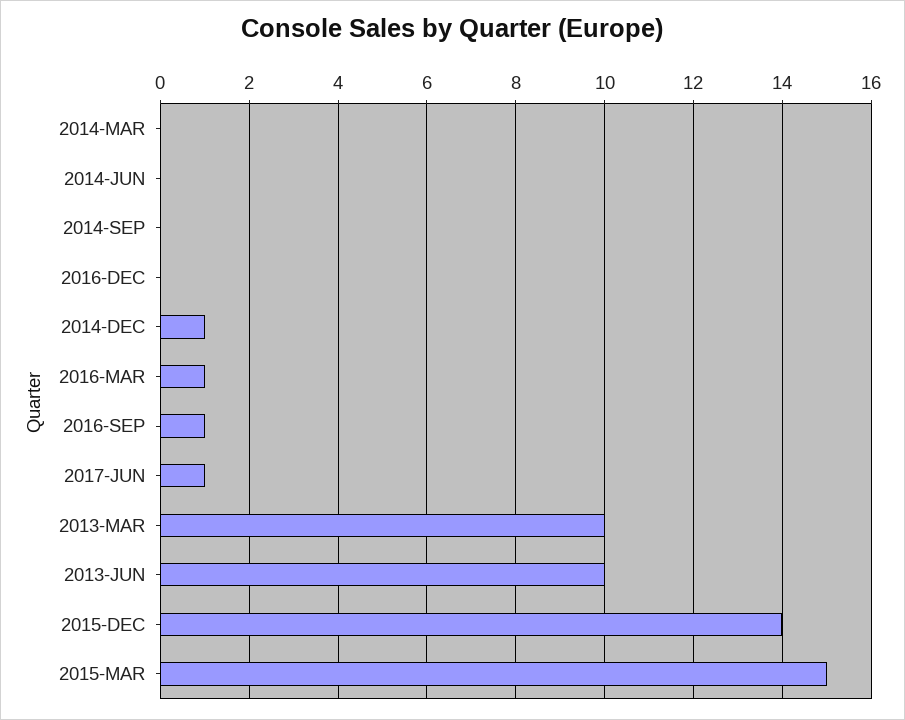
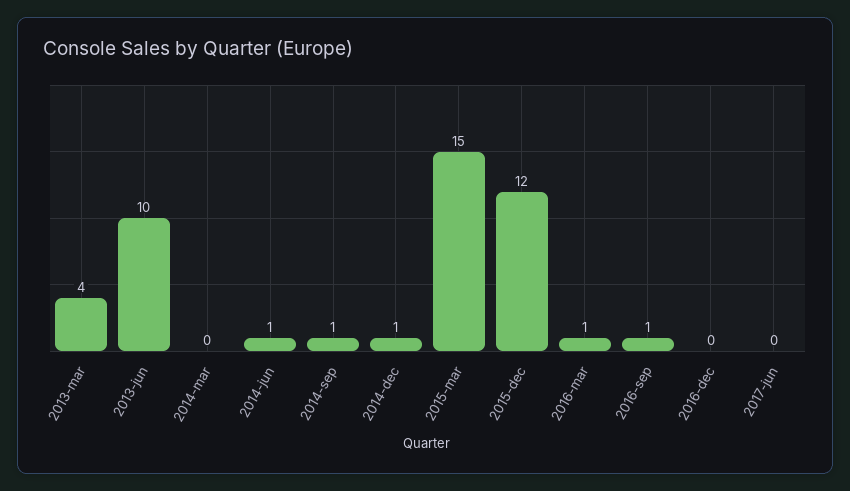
2014-JUN: 0 -> 1
2014-SEP: 0 -> 1
2017-JUN: 1 -> 0
2013-MAR: 10 -> 4
2015-DEC: 14 -> 12

